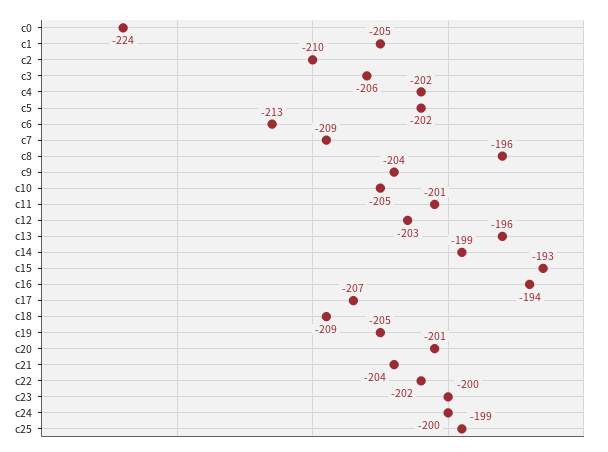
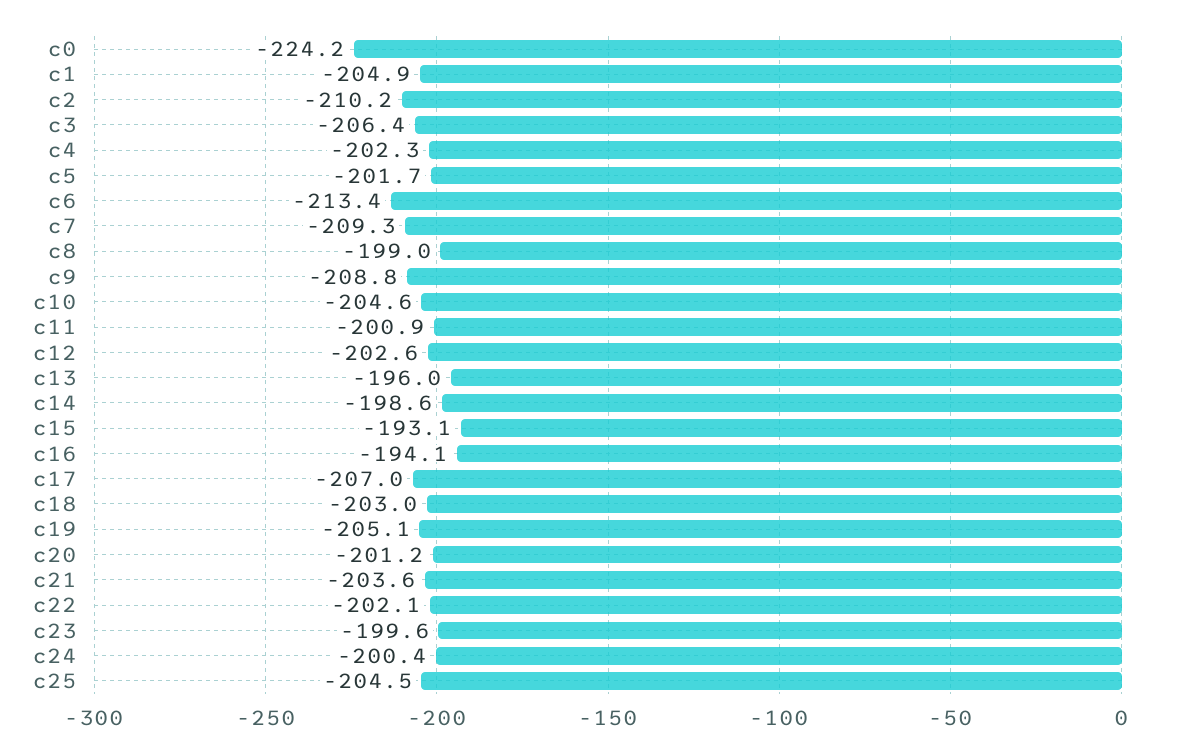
c8: -196 -> -199
c9: -204 -> -208.8
c18: -209 -> -203
c25: -199 -> -204.5

